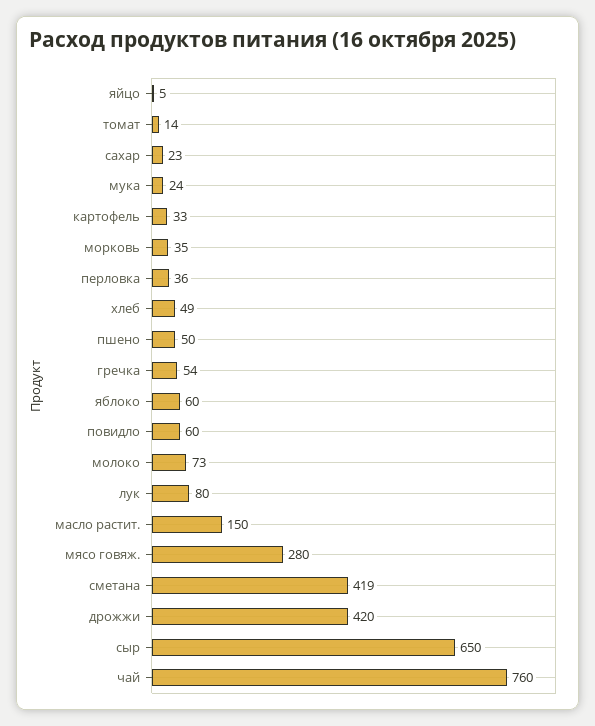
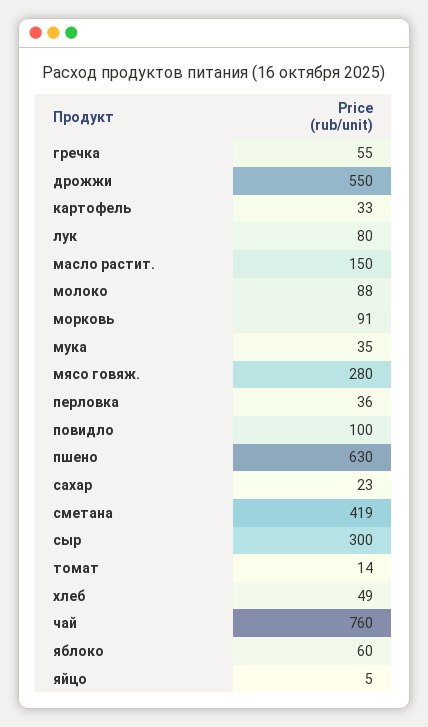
мука: 24 -> 35
морковь: 35 -> 91
пшено: 50 -> 630
гречка: 54 -> 55
повидло: 60 -> 100
молоко: 73 -> 88
дрожжи: 420 -> 550
сыр: 650 -> 300

